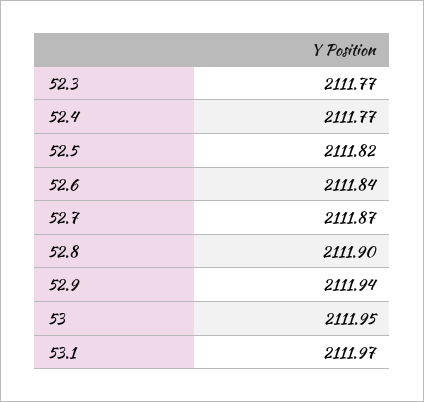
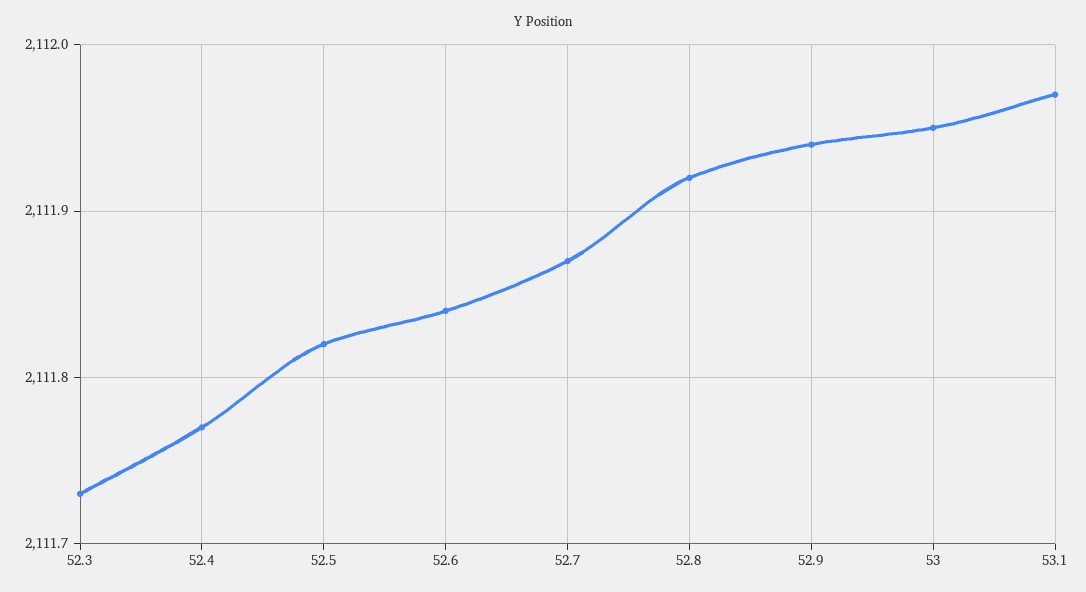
52.3: 2111.77 -> 2111.73
52.8: 2111.9 -> 2111.92

